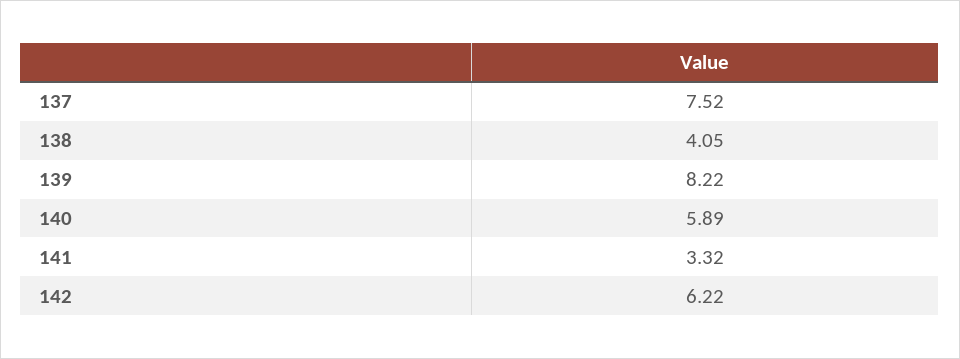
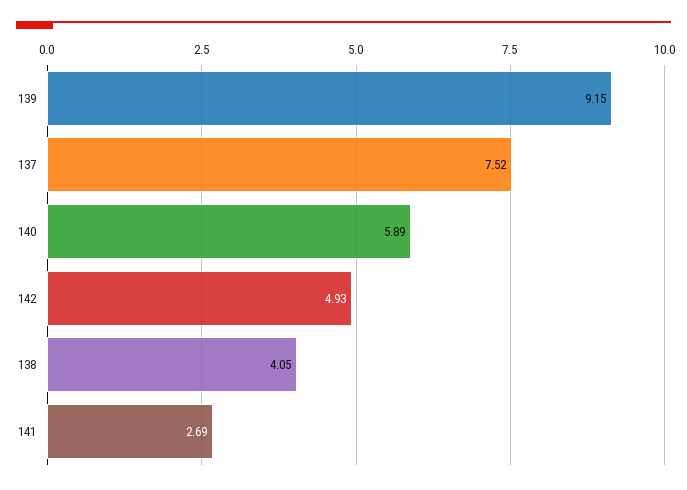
139: 8.22 -> 9.15
141: 3.32 -> 2.69
142: 6.22 -> 4.93

